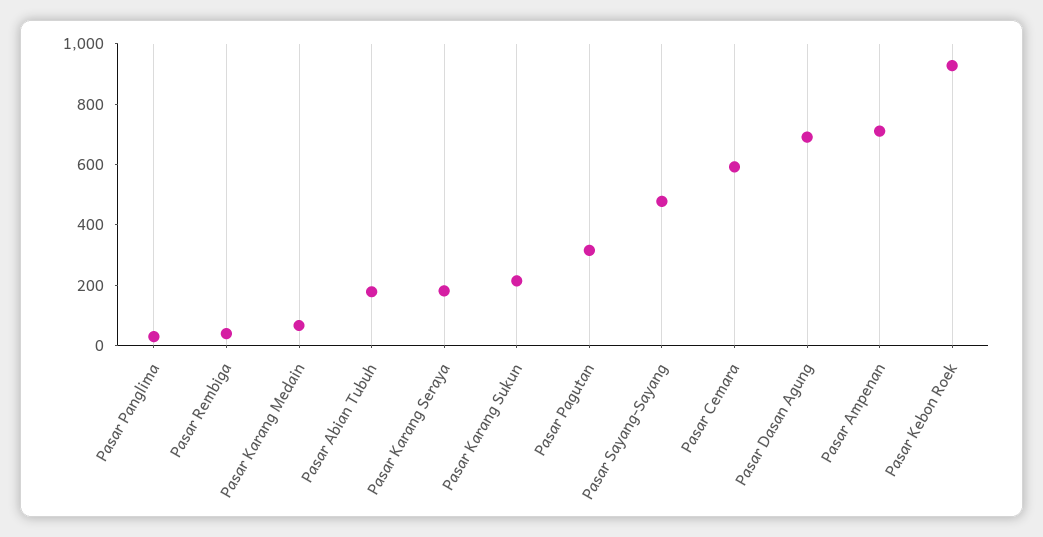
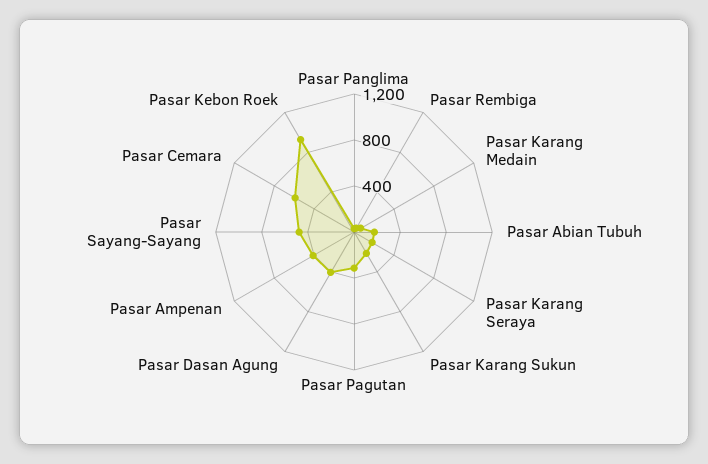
Pasar Dasan Agung: 700 -> 400
Pasar Ampenan: 700 -> 400

